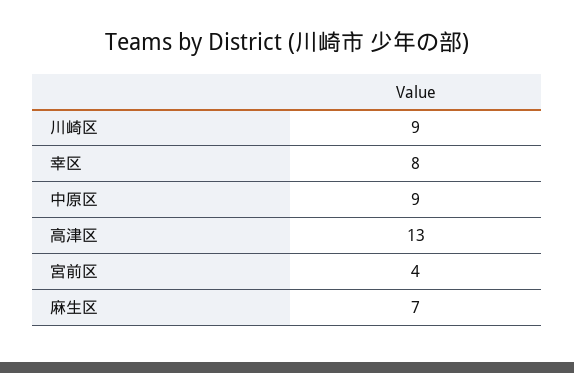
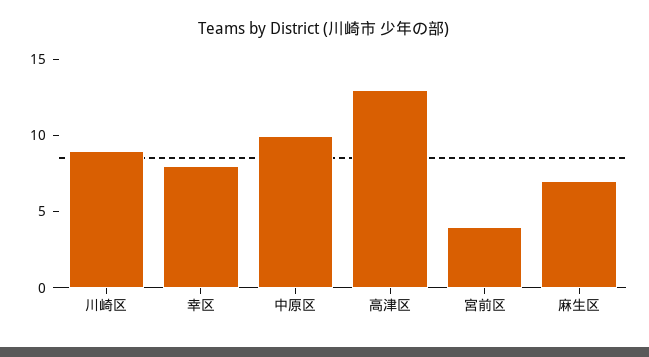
中原区: 9 -> 10

